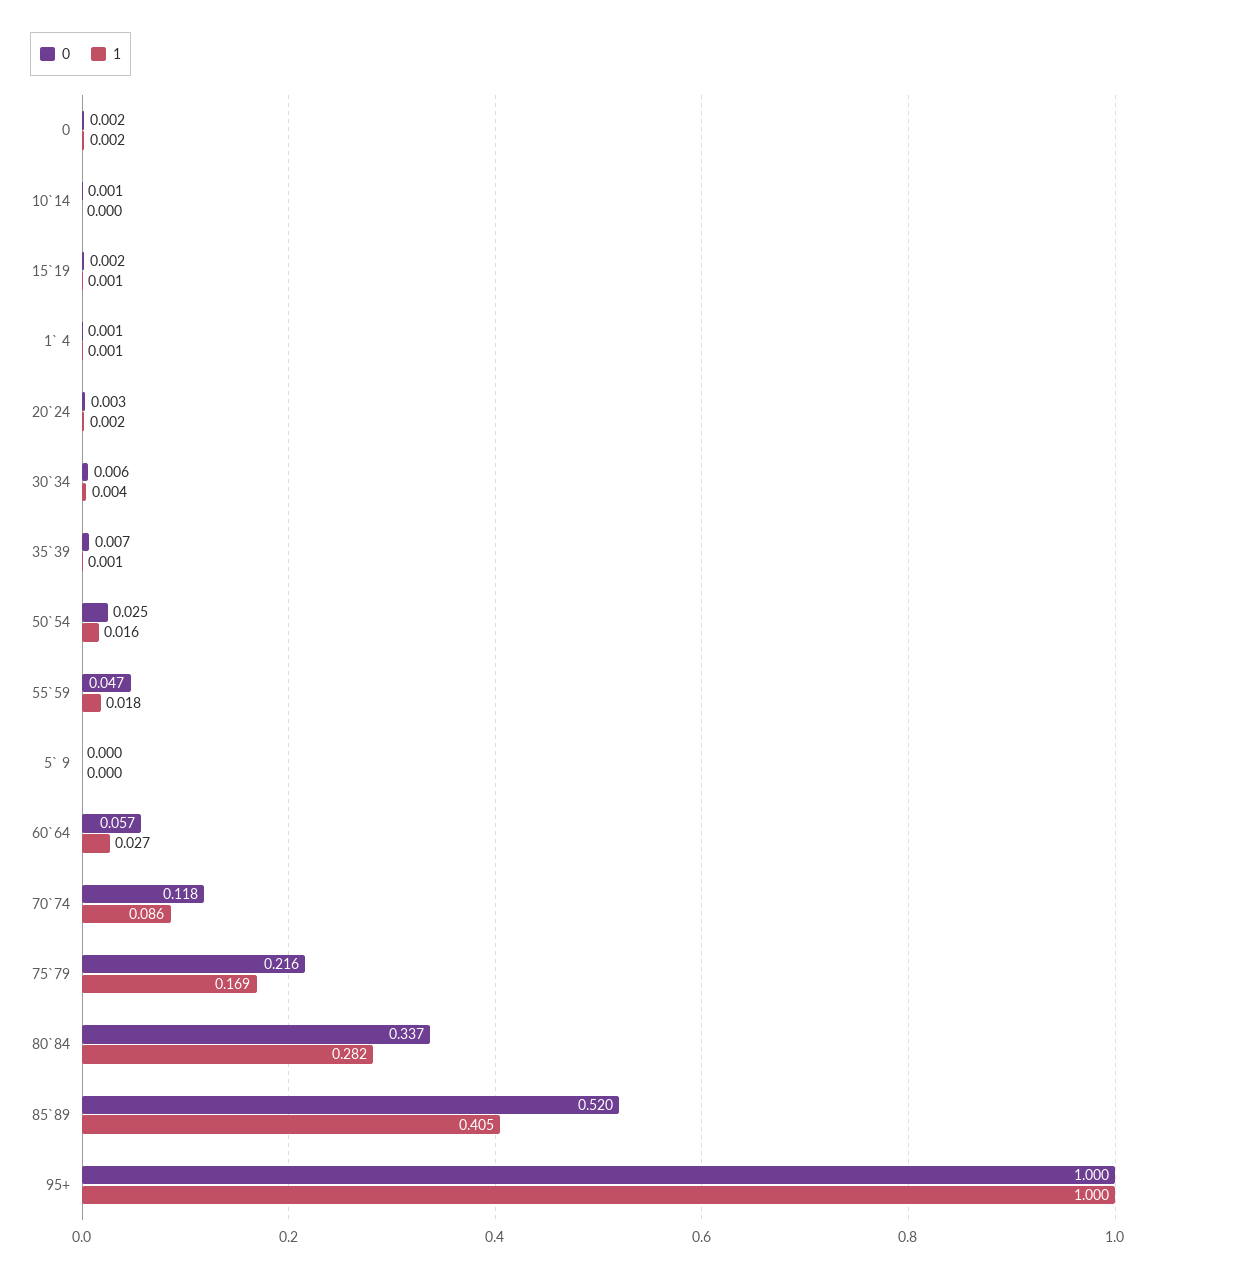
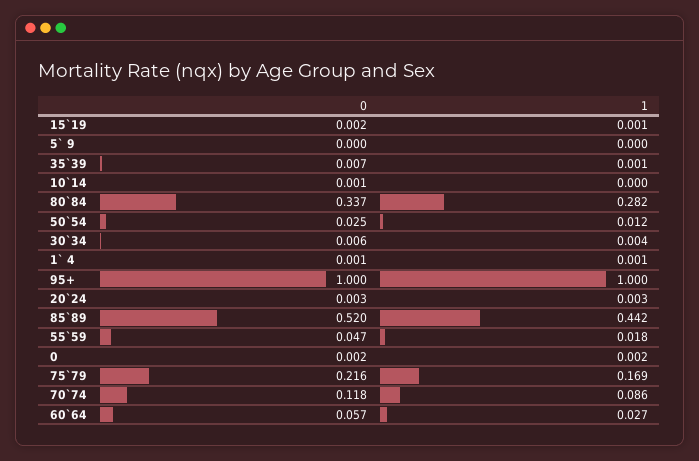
1, 20`24: 0.002 -> 0.003
1, 50`54: 0.016 -> 0.012
1, 85`89: 0.405 -> 0.442

